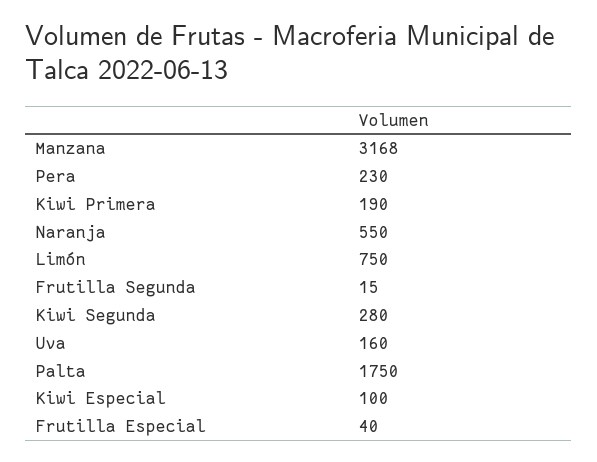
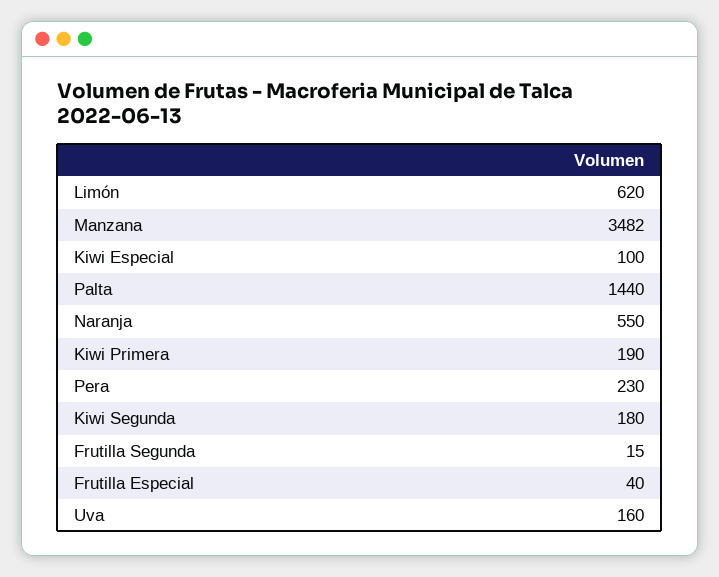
Manzana: 3168 -> 3482
Limón: 750 -> 620
Kiwi Segunda: 280 -> 180
Palta: 1750 -> 1440

